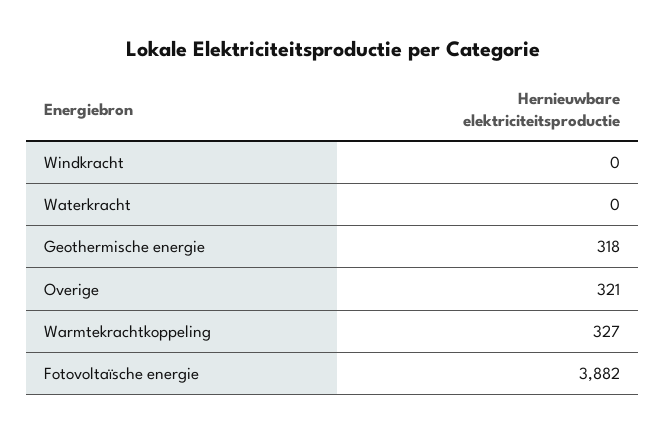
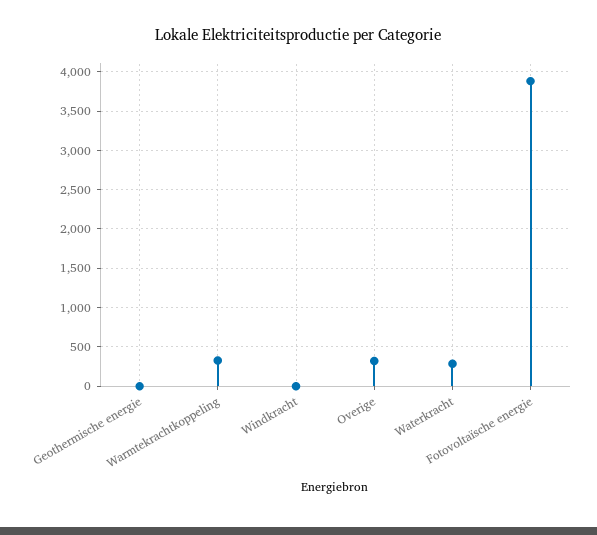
Waterkracht: 0 -> 300
Geothermische energie: 318 -> 0

